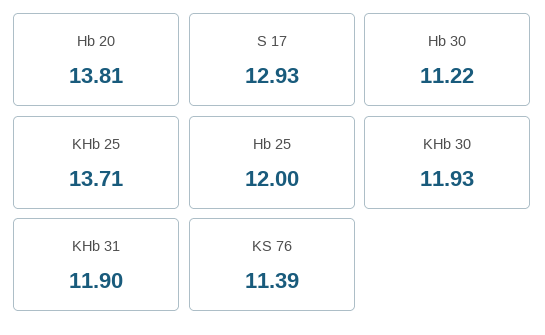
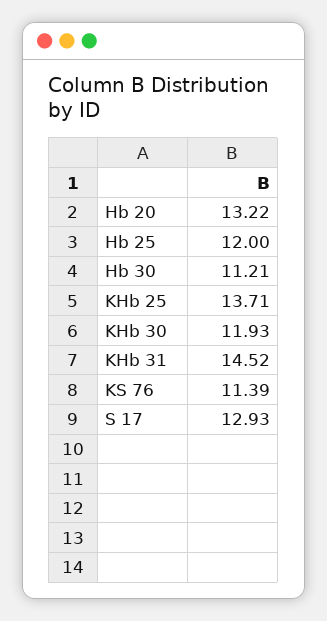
Hb 20: 13.81 -> 13.22
Hb 30: 11.22 -> 11.21
KHb 31: 11.9 -> 14.52

